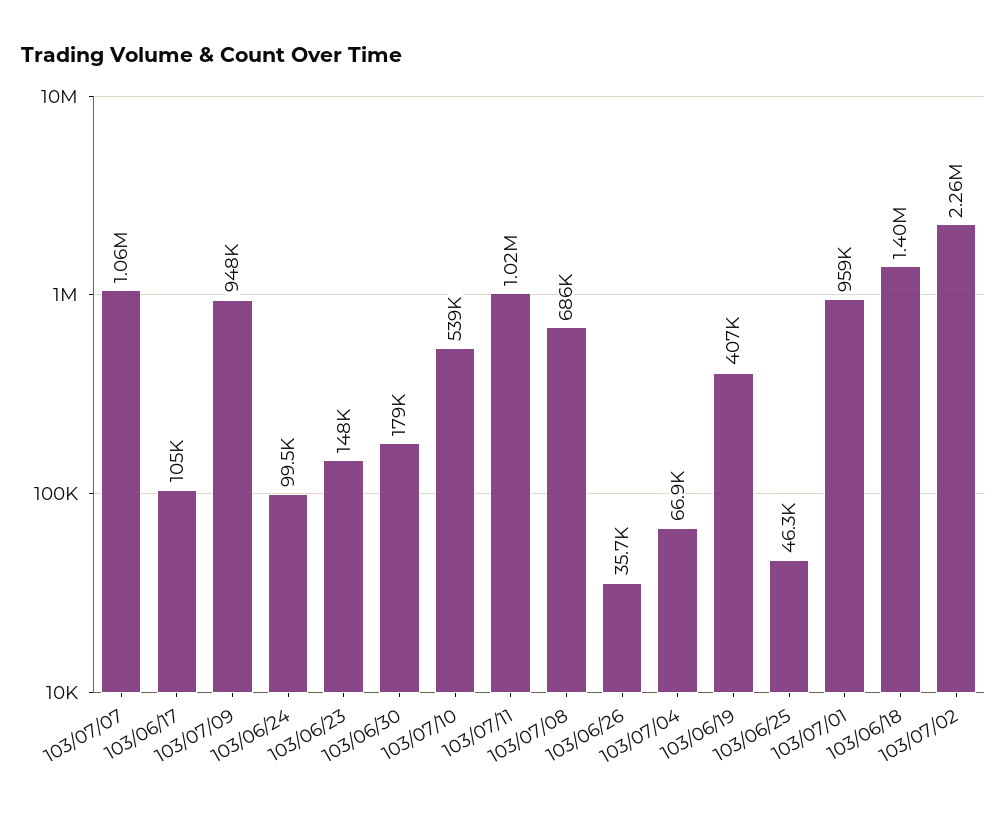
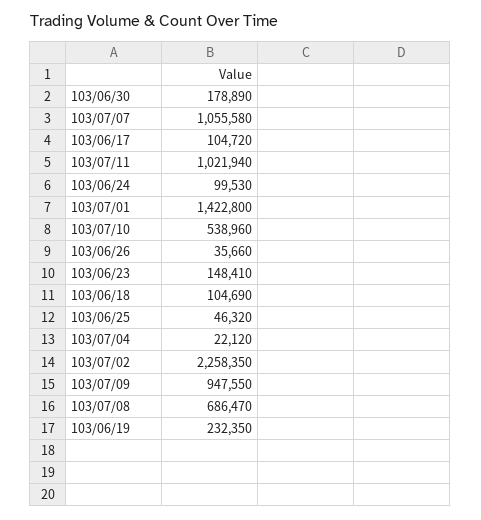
103/07/04: 66900 -> 22120
103/06/19: 407000 -> 232350
103/07/01: 959000 -> 1422800
103/06/18: 1400000 -> 104690

